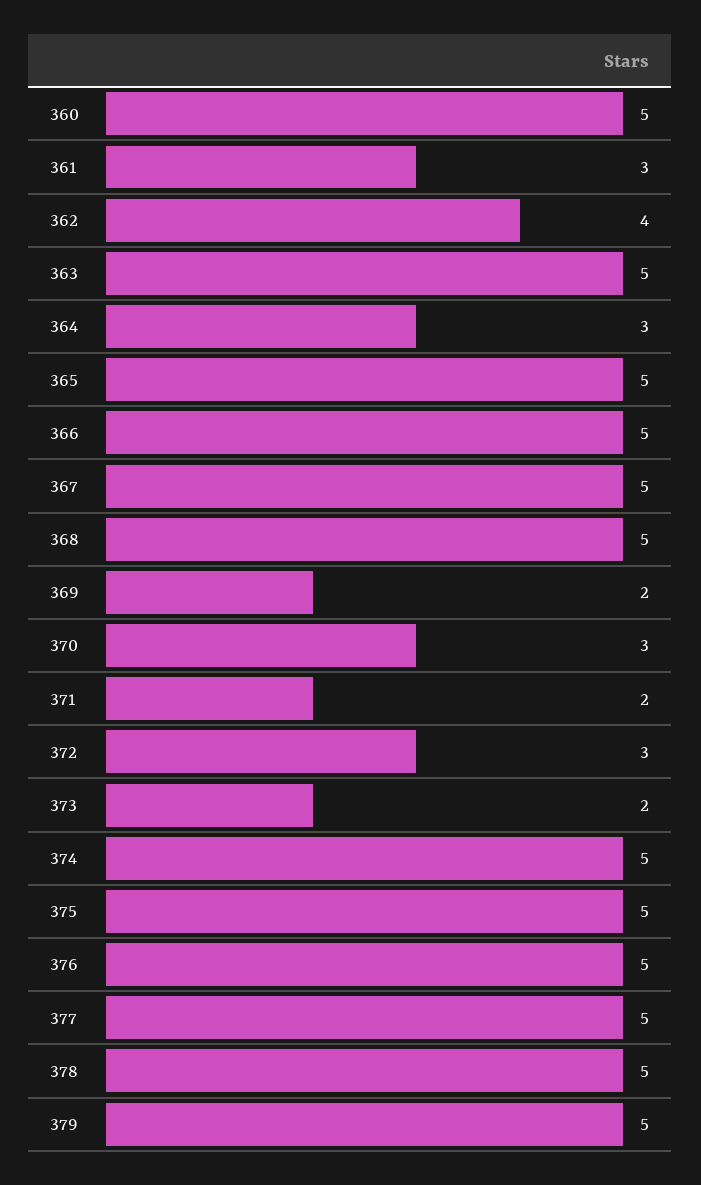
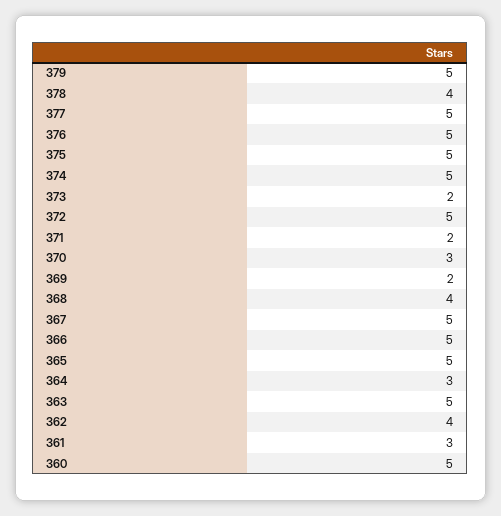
368: 5 -> 4
372: 3 -> 5
378: 5 -> 4

